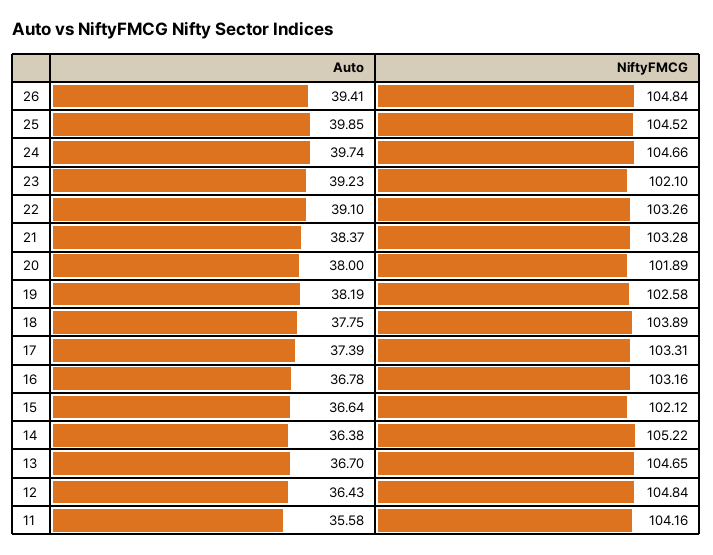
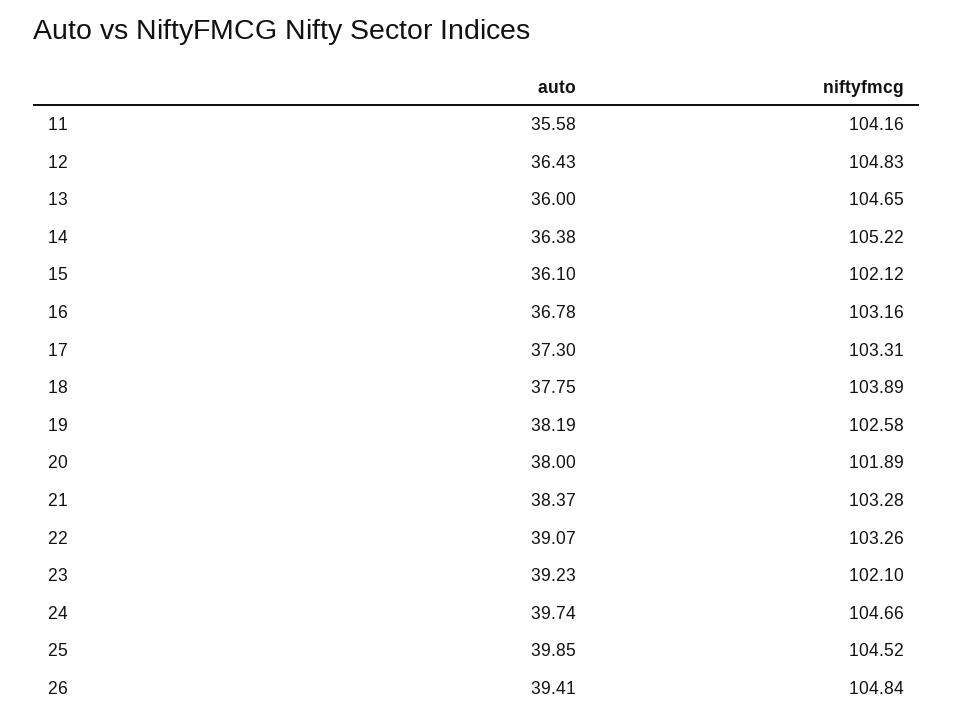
Auto, 22: 39.1 -> 39.07
Auto, 17: 37.39 -> 37.3
Auto, 15: 36.64 -> 36.1
Auto, 13: 36.7 -> 36
NiftyFMCG, 12: 104.84 -> 104.83

